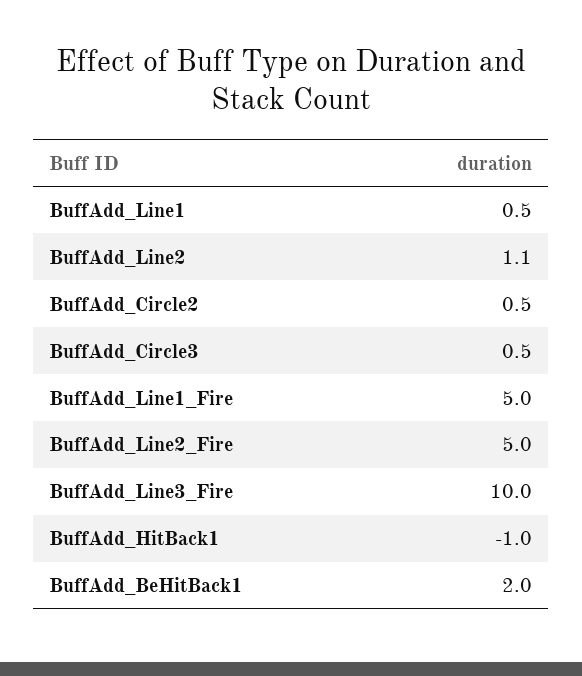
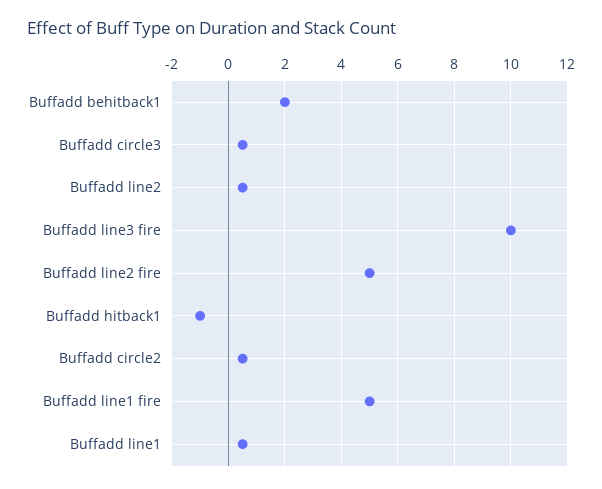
BuffAdd_Line2: 1.1 -> 0.5

